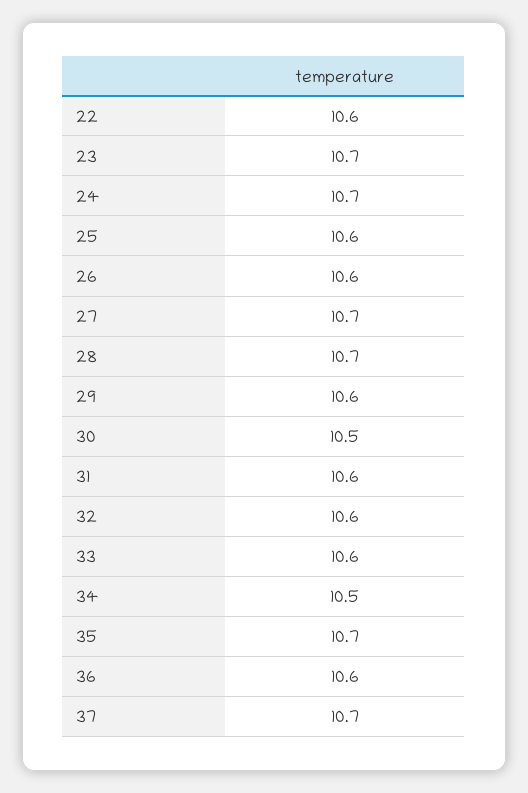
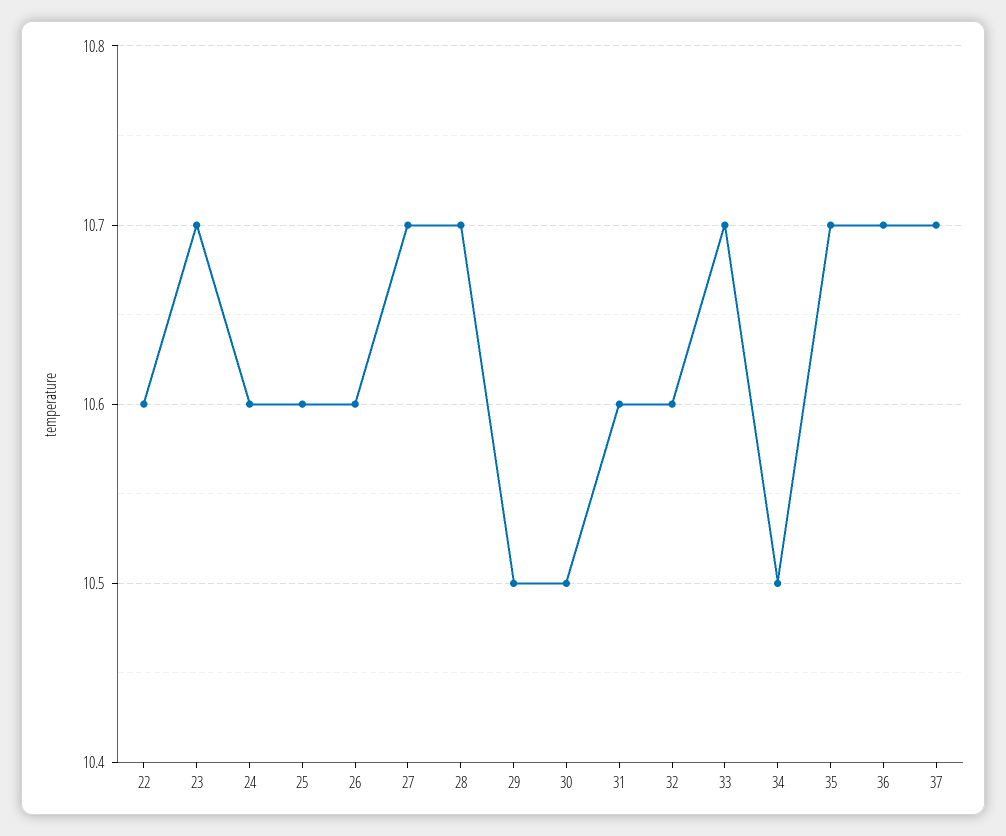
24: 10.7 -> 10.6
29: 10.6 -> 10.5
33: 10.6 -> 10.7
36: 10.6 -> 10.7

